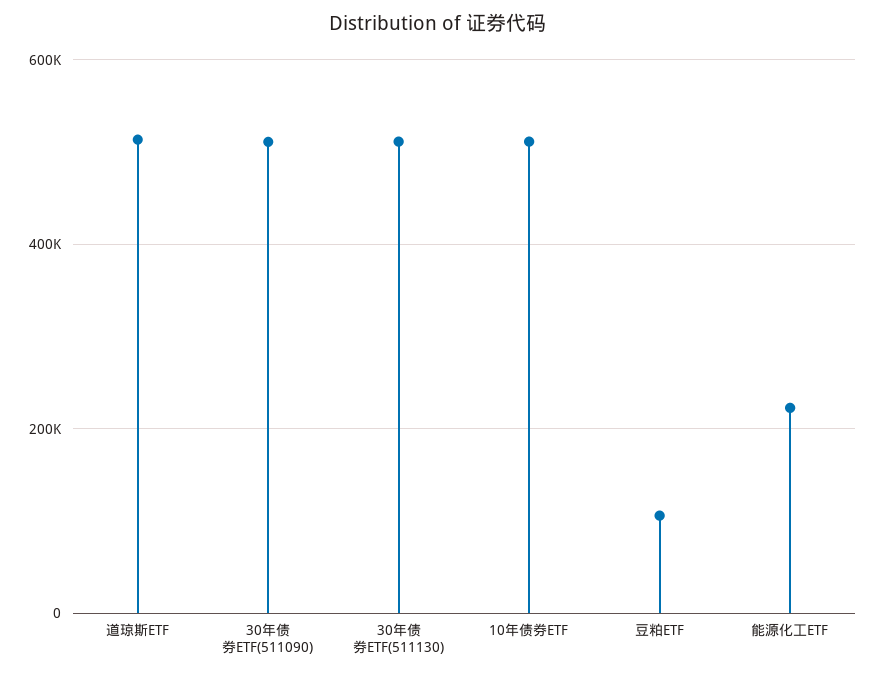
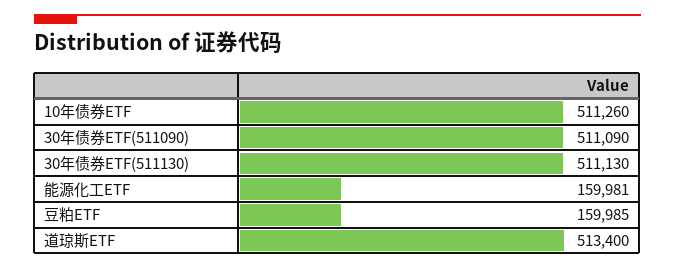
豆粕ETF: 100000 -> 159985
能源化工ETF: 220000 -> 159981

